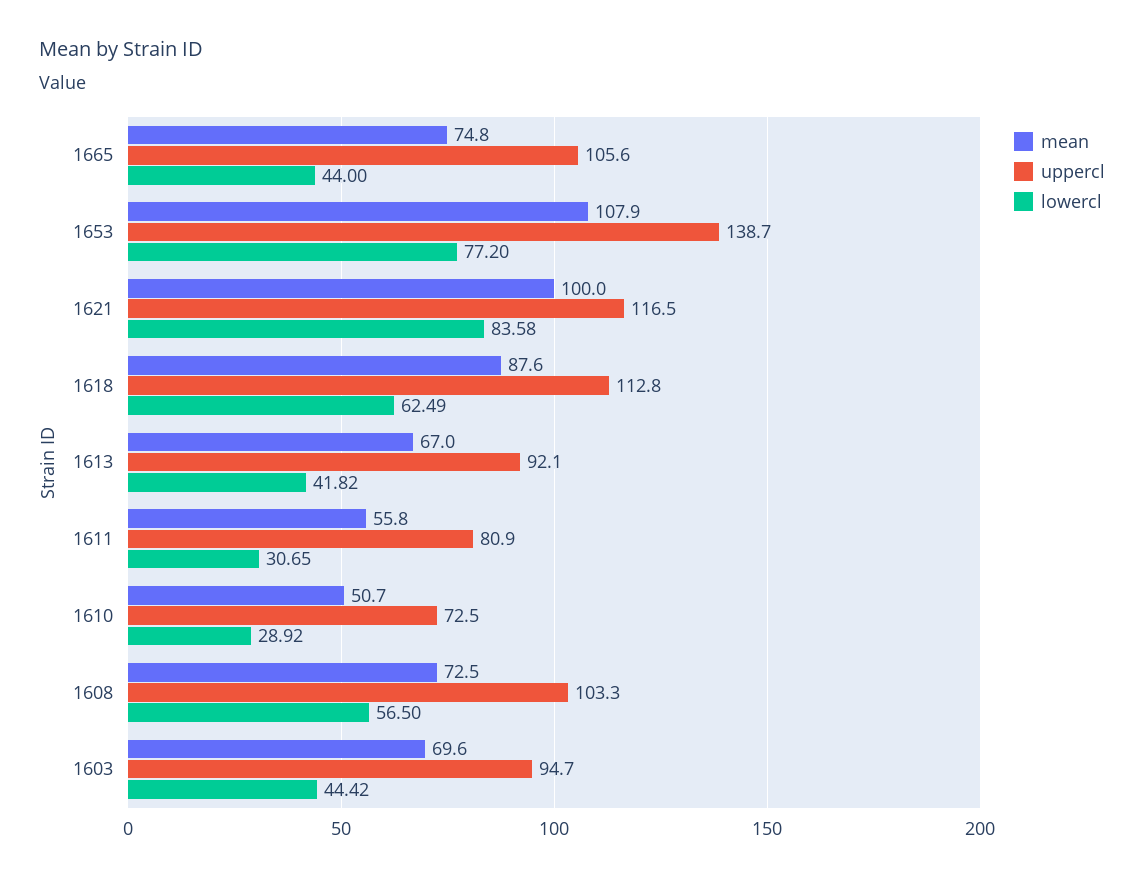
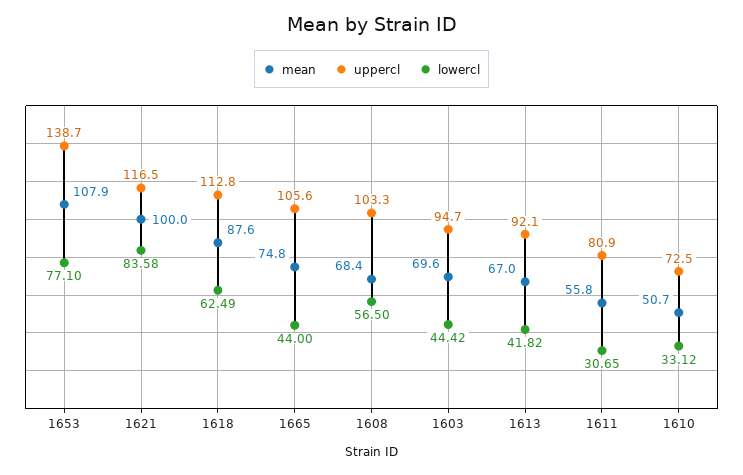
lowercl, 1653: 77.2 -> 77.1
lowercl, 1610: 28.92 -> 33.12
mean, 1608: 72.5 -> 68.4

